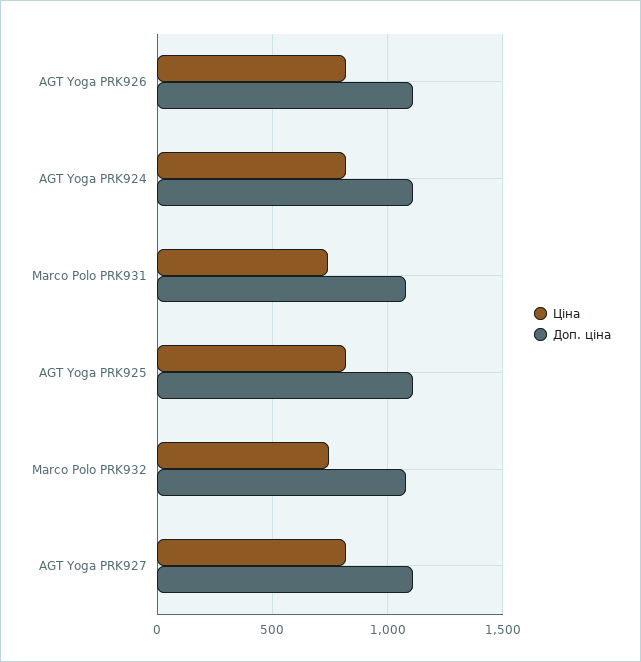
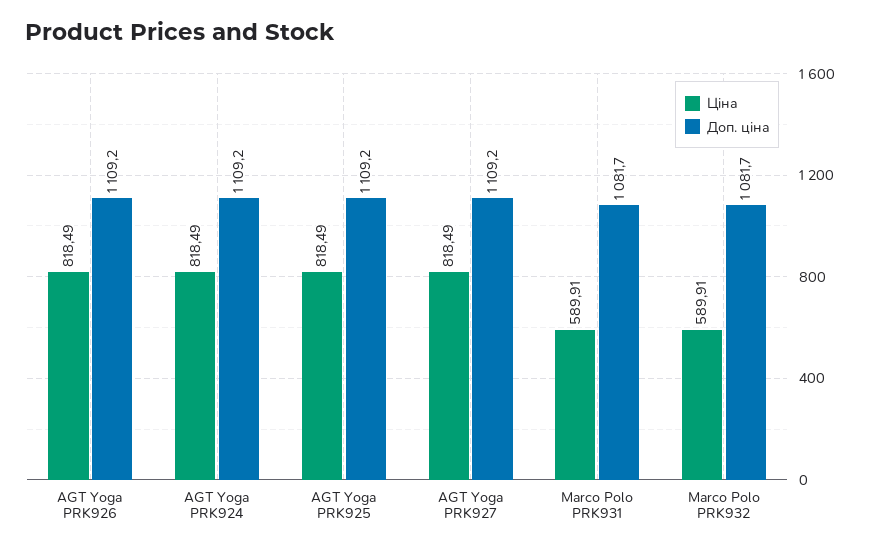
Ціна, Marco Polo PRK931: 750 -> 589.91
Ціна, Marco Polo PRK932: 750 -> 589.91

